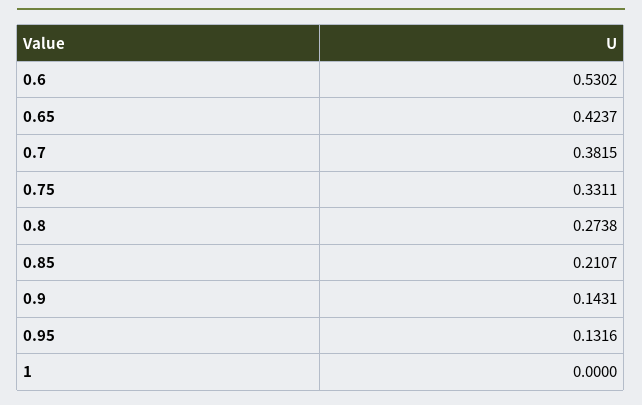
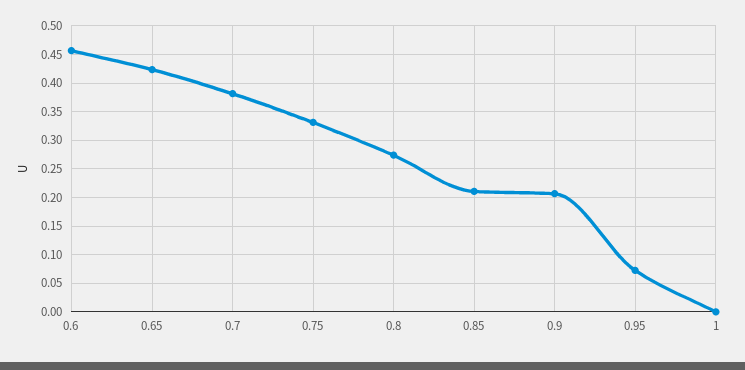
0.6: 0.5302 -> 0.45
0.9: 0.1431 -> 0.2
0.95: 0.1316 -> 0.075

